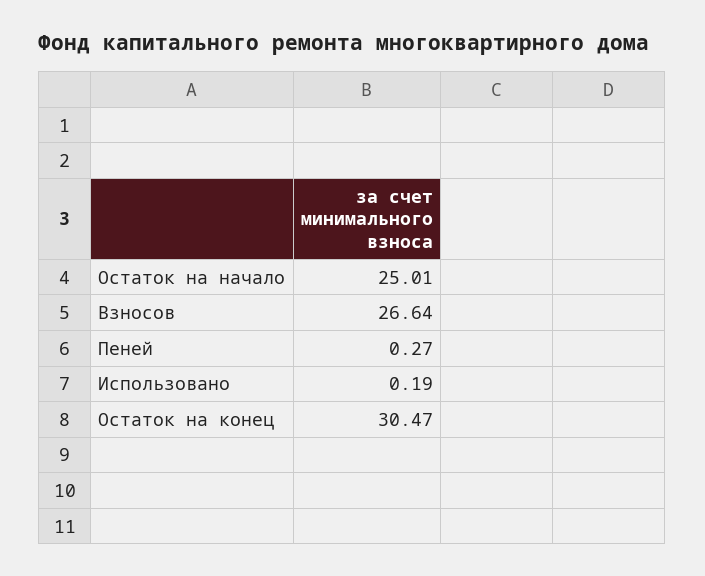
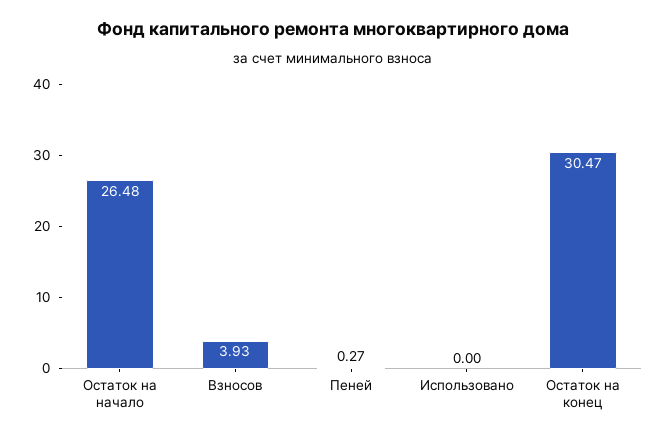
Остаток на начало: 25.01 -> 26.48
Взносов: 26.64 -> 3.93
Использовано: 0.19 -> 0

